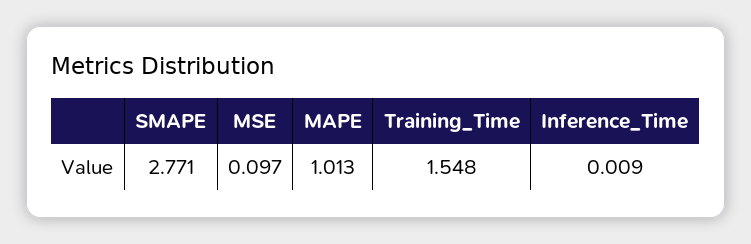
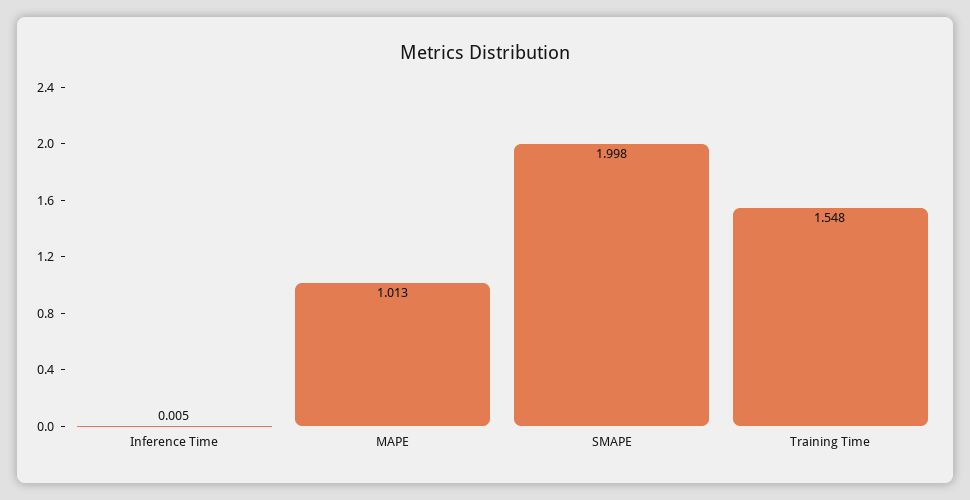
SMAPE: 2.771 -> 1.998
MSE: 0.097 -> none
Inference_Time: 0.009 -> 0.005

